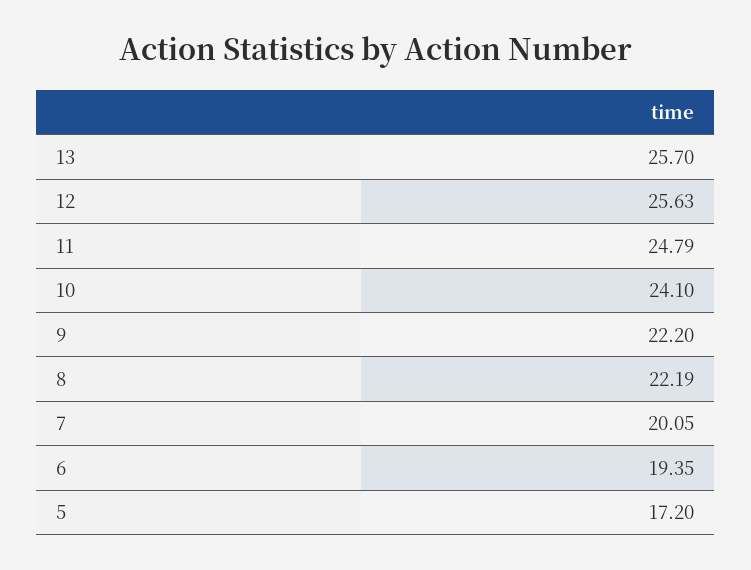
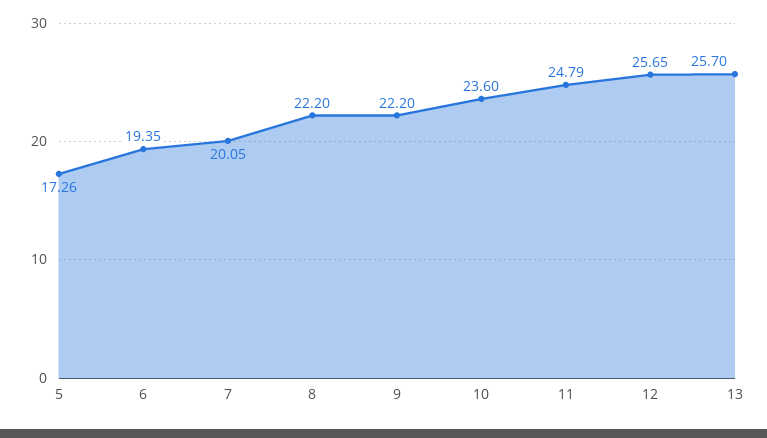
12: 25.63 -> 25.65
10: 24.1 -> 23.6
8: 22.19 -> 22.2
5: 17.2 -> 17.26

